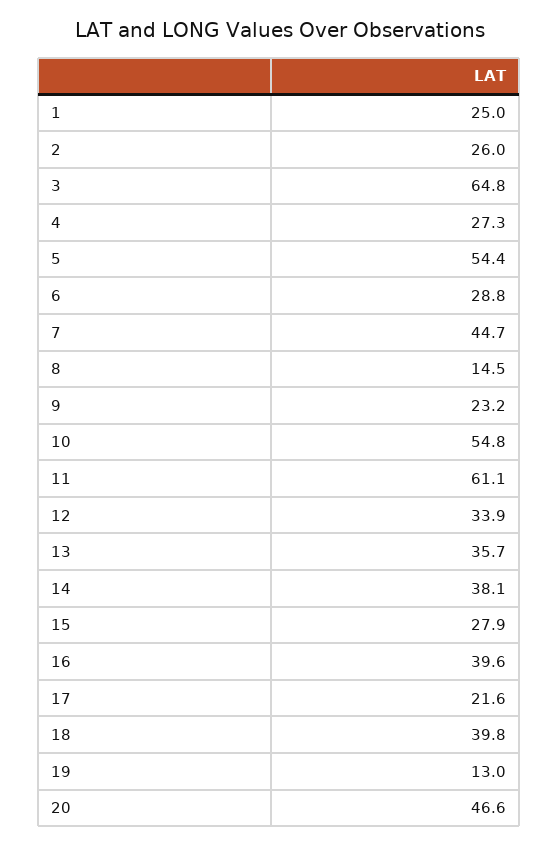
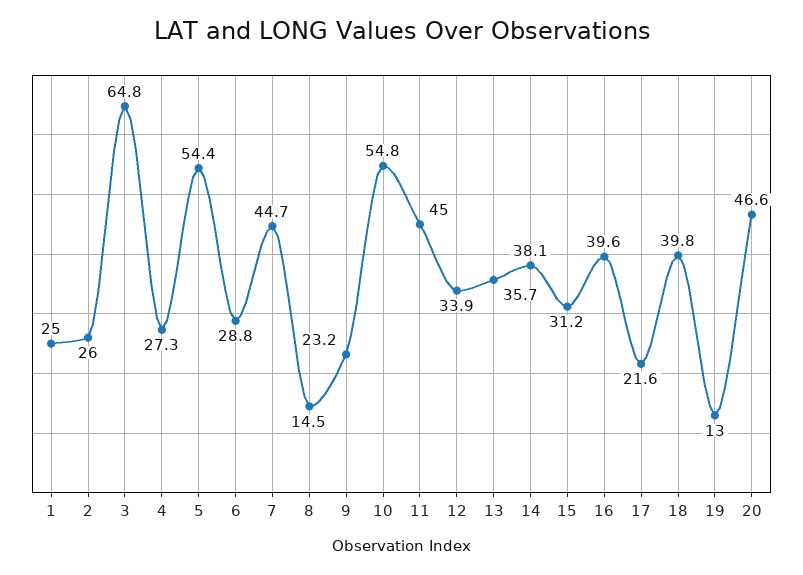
11: 61.1 -> 45
15: 27.9 -> 31.2

